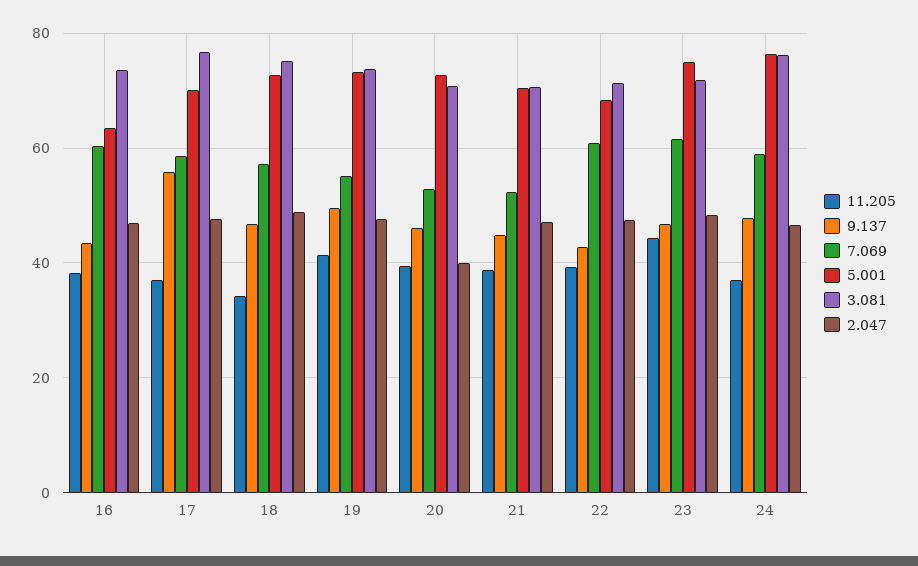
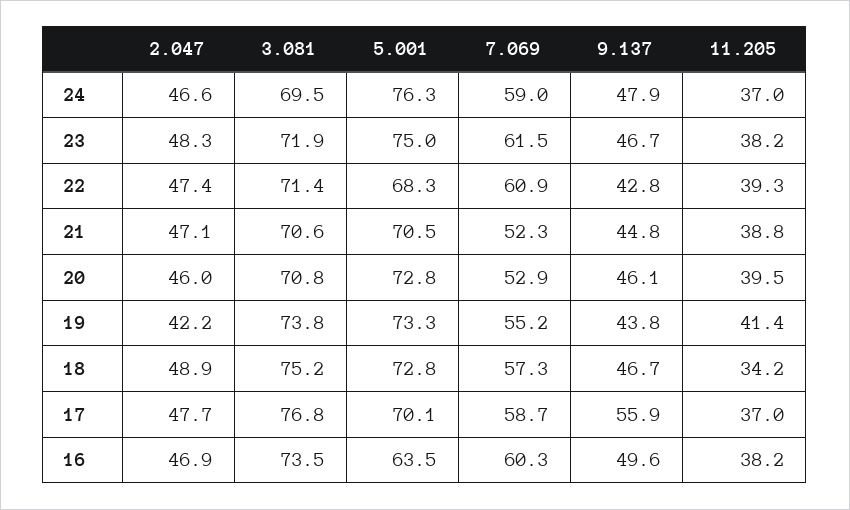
9.137, 16: 44 -> 49.6
9.137, 19: 50 -> 43.8
2.047, 19: 48 -> 42.2
2.047, 20: 40 -> 46
11.205, 23: 44 -> 38.2
3.081, 24: 76 -> 69.5

